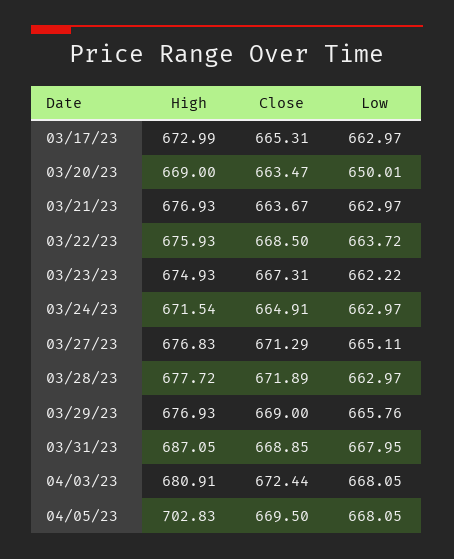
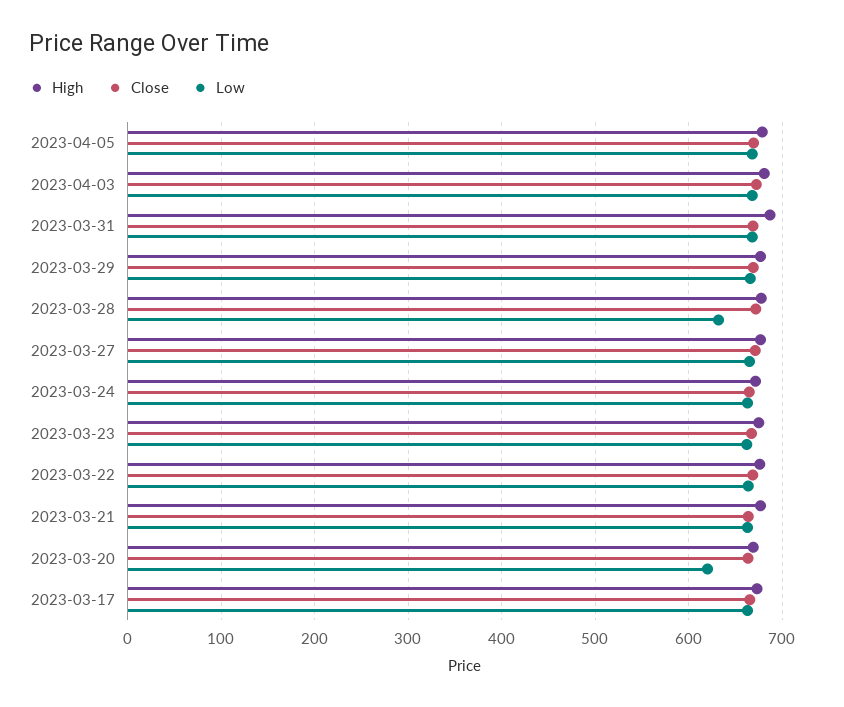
Low, 03/20/23: 650.01 -> 620
Low, 03/28/23: 662.97 -> 630
High, 04/05/23: 702.83 -> 680

